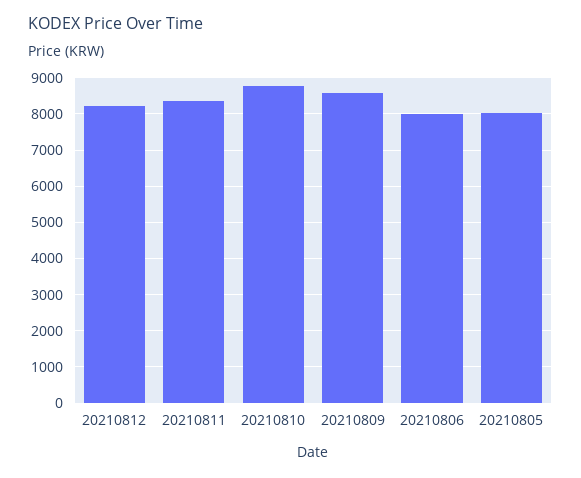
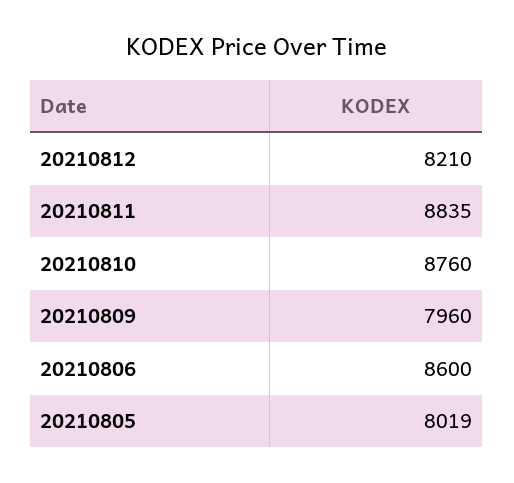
20210811: 8400 -> 8835
20210809: 8600 -> 7960
20210806: 8000 -> 8600

